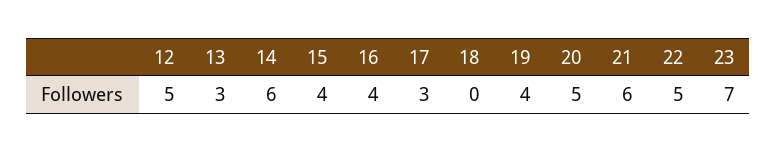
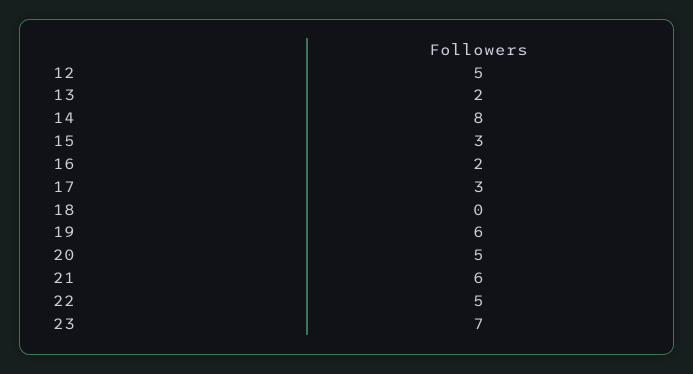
13: 3 -> 2
14: 6 -> 8
15: 4 -> 3
16: 4 -> 2
19: 4 -> 6

